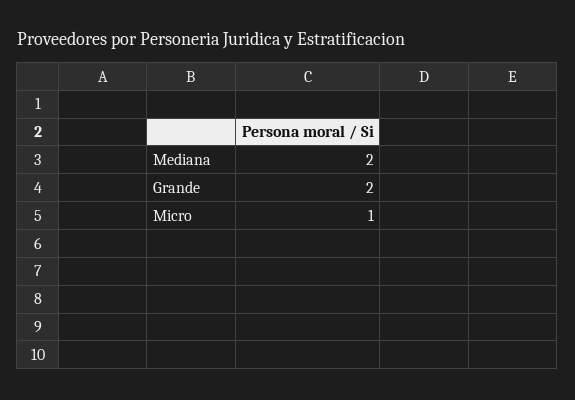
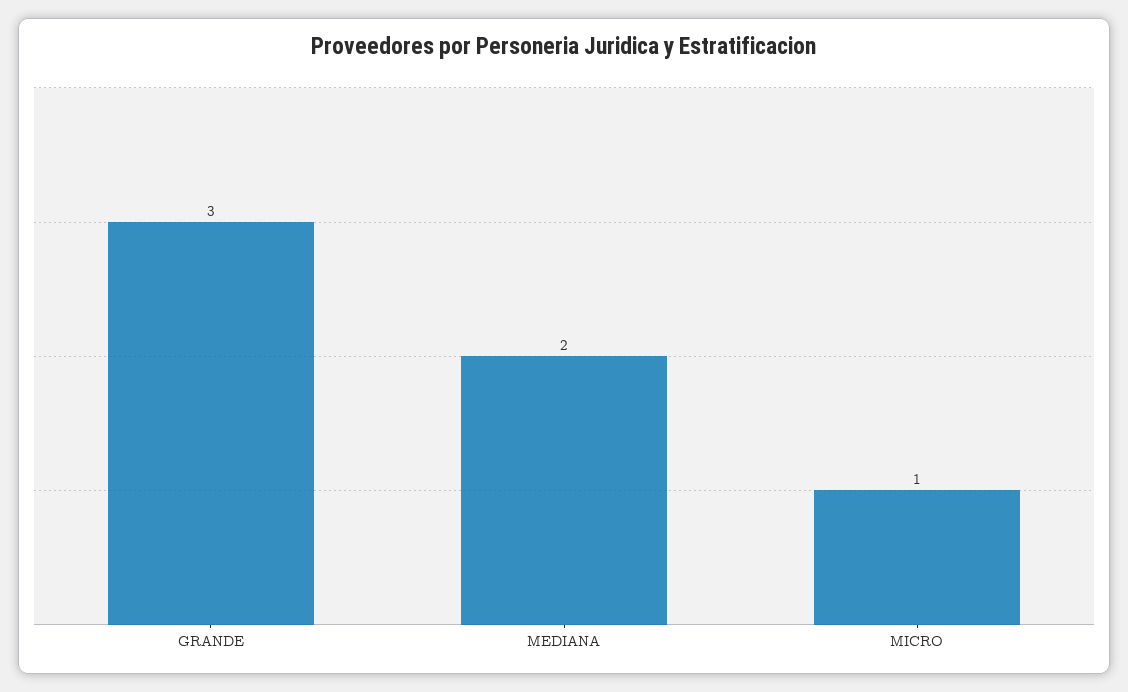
Grande: 2 -> 3

